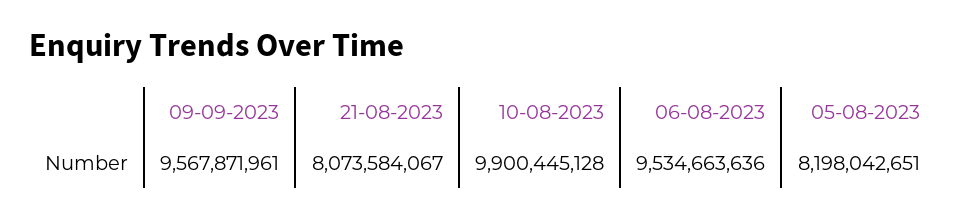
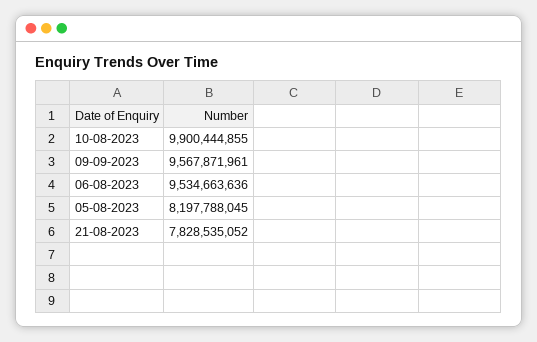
21-08-2023: 8073584067 -> 7828535052
10-08-2023: 9900445128 -> 9900444855
05-08-2023: 8198042651 -> 8197788045

